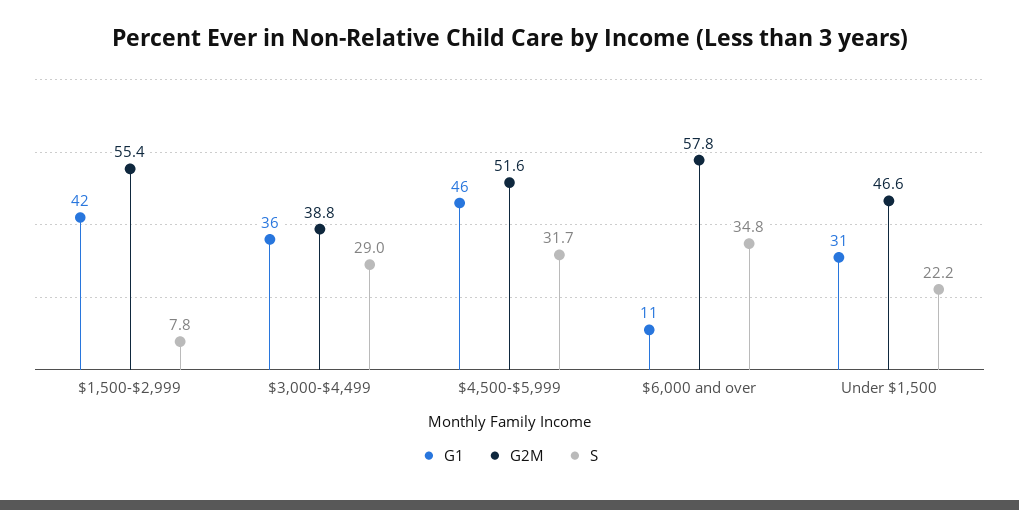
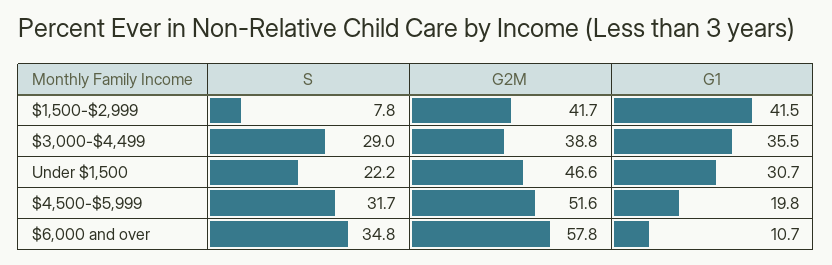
G2M, $1,500-$2,999: 55.4 -> 41.7
G1, $4,500-$5,999: 46 -> 19.8

